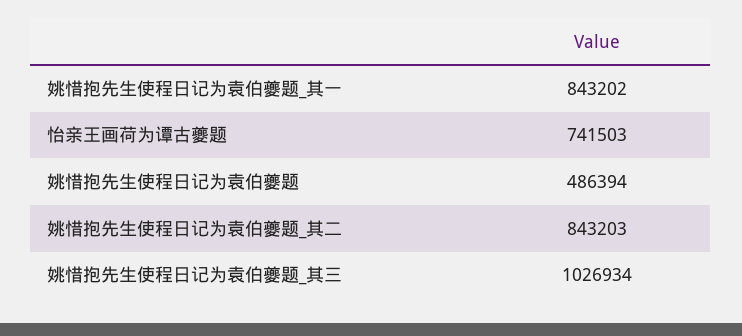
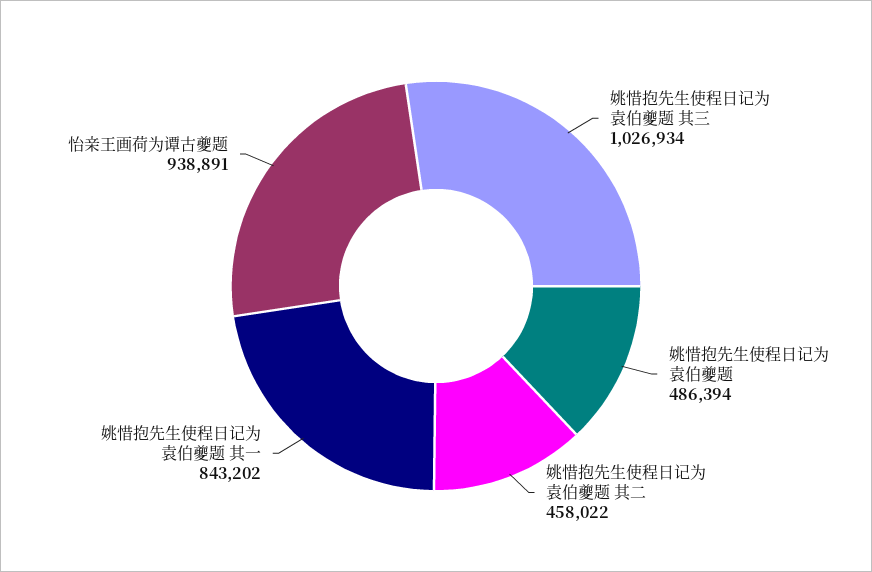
怡亲王画荷为谭古夔题: 741503 -> 938891
姚惜抱先生使程日记为袁伯夔题_其二: 843203 -> 458022

